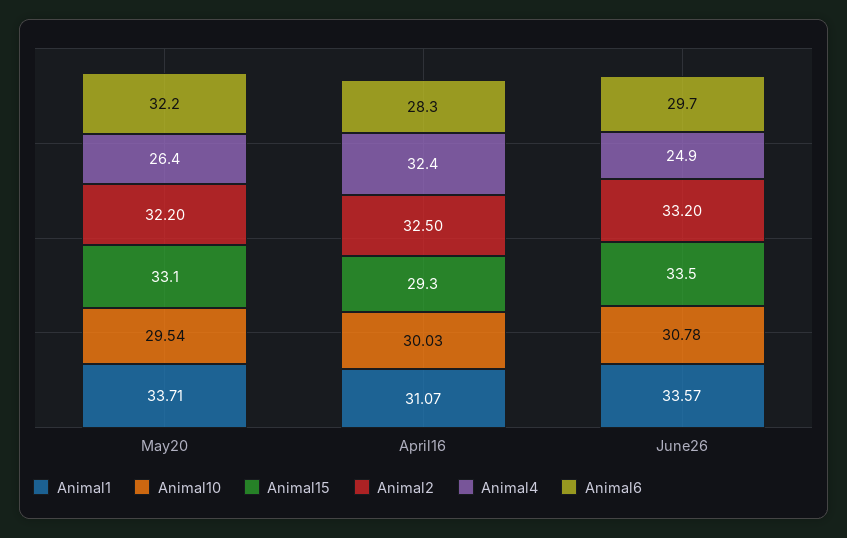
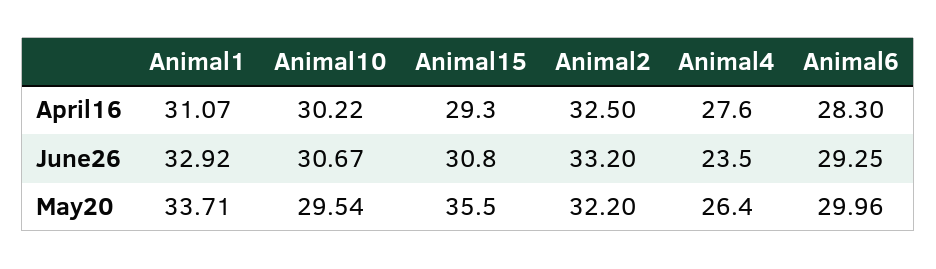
Animal15, May20: 33.1 -> 35.5
Animal6, May20: 32.2 -> 29.96
Animal10, April16: 30.03 -> 30.22
Animal4, April16: 32.4 -> 27.6
Animal1, June26: 33.57 -> 32.92
Animal10, June26: 30.78 -> 30.67
Animal15, June26: 33.5 -> 30.8
Animal4, June26: 24.9 -> 23.5
Animal6, June26: 29.7 -> 29.25

